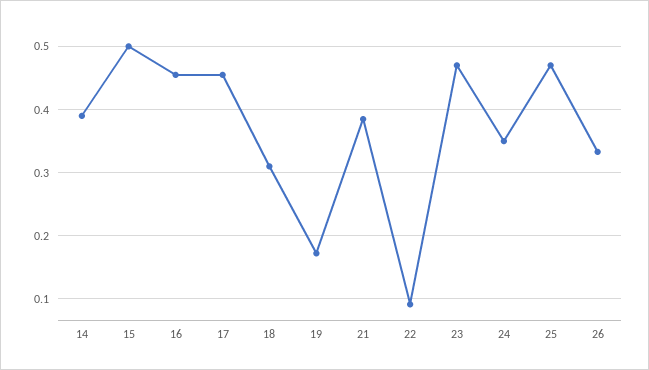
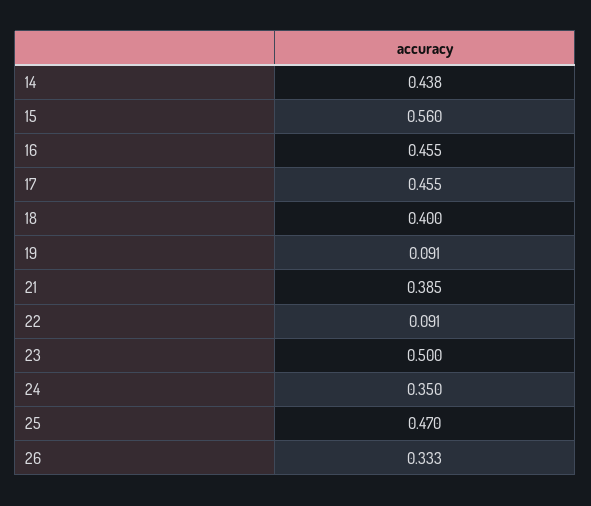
14: 0.39 -> 0.438
15: 0.5 -> 0.56
18: 0.31 -> 0.4
19: 0.17 -> 0.091
23: 0.47 -> 0.5

